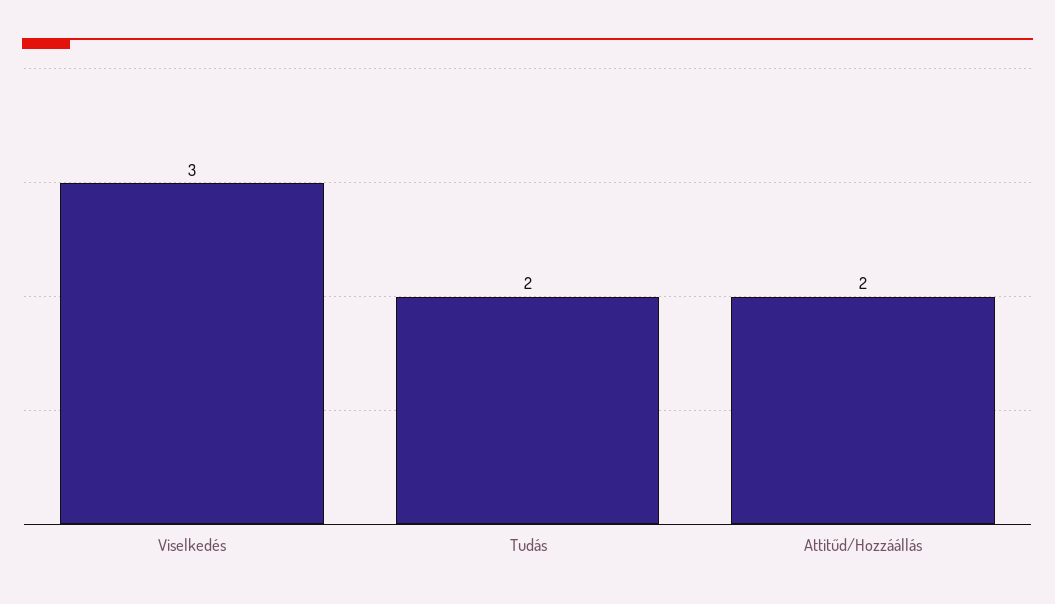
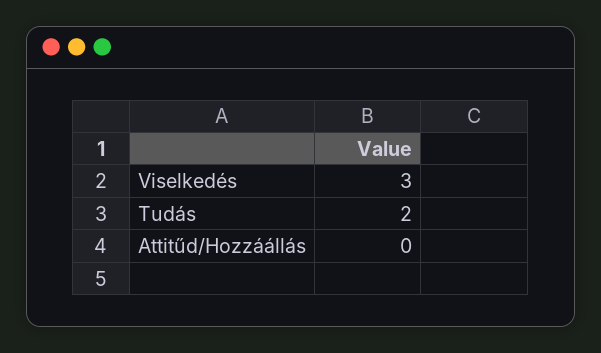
Attitűd/Hozzáállás: 2 -> 0

